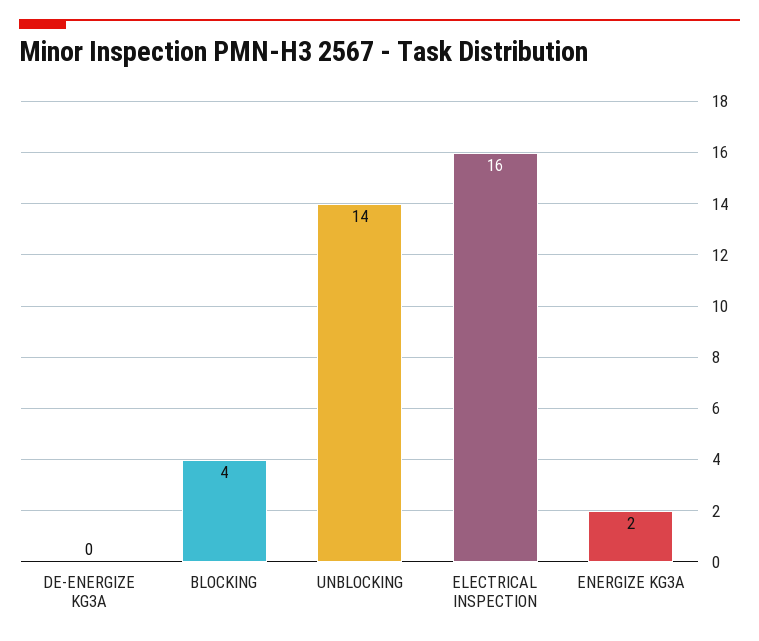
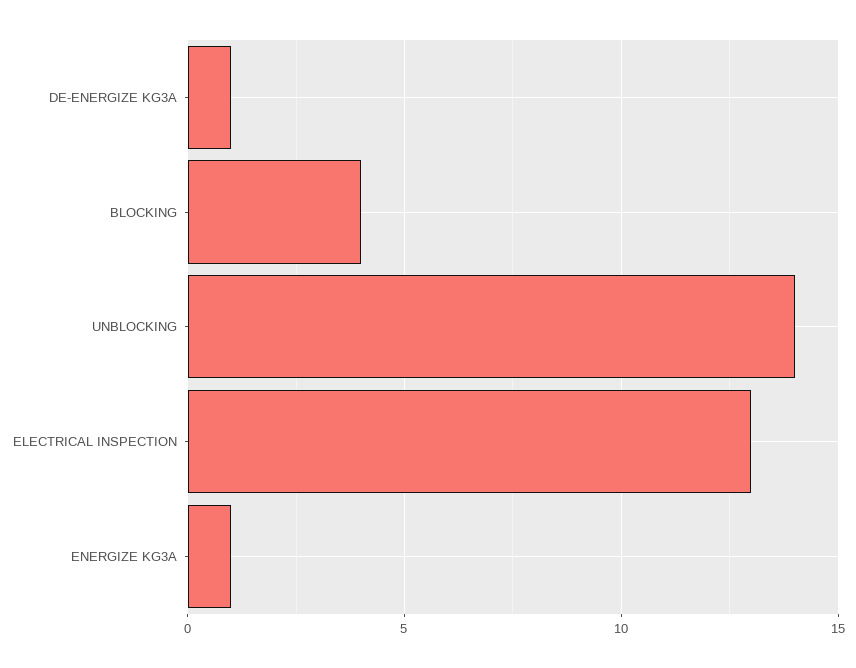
DE-ENERGIZE KG3A: 0 -> 1
ELECTRICAL INSPECTION: 16 -> 13
ENERGIZE KG3A: 2 -> 1

